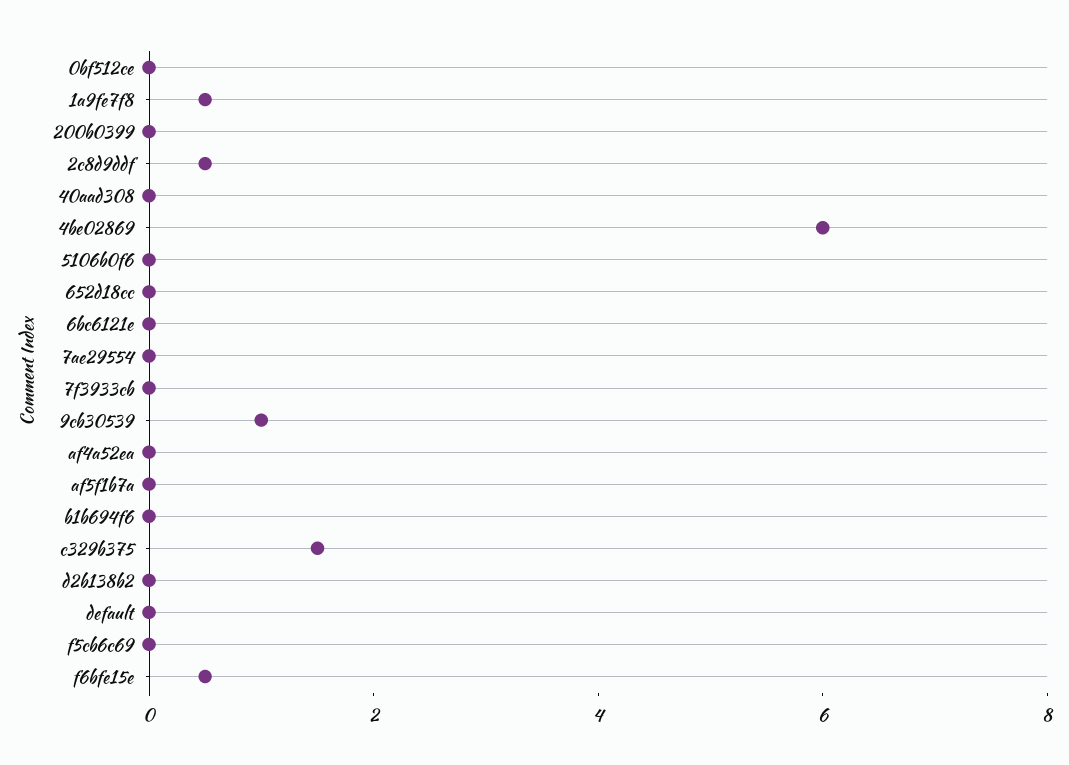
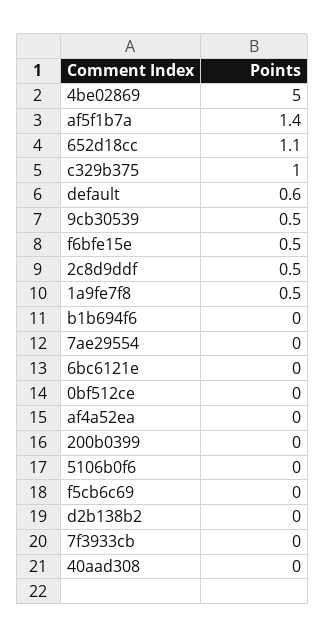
4be02869: 6 -> 5
652d18cc: 0 -> 1.1
9cb30539: 1 -> 0.5
af5f1b7a: 0 -> 1.4
c329b375: 1.5 -> 1
default: 0 -> 0.6

